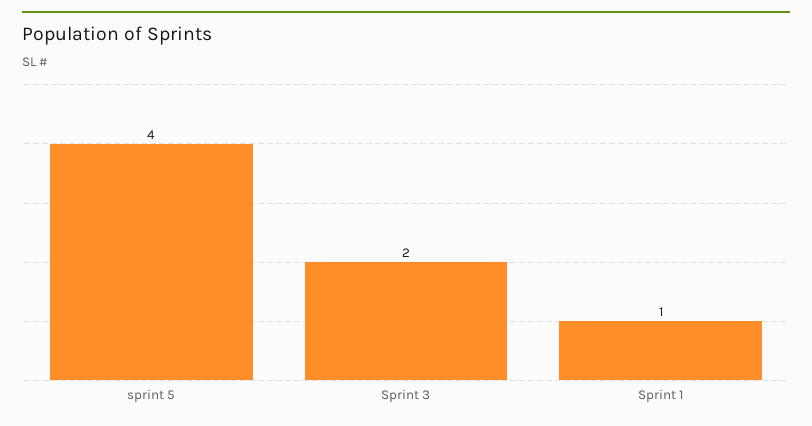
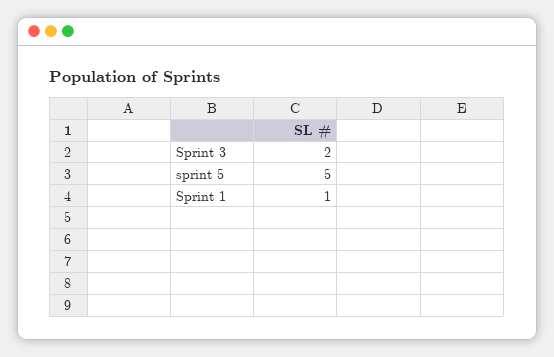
sprint 5: 4 -> 5

